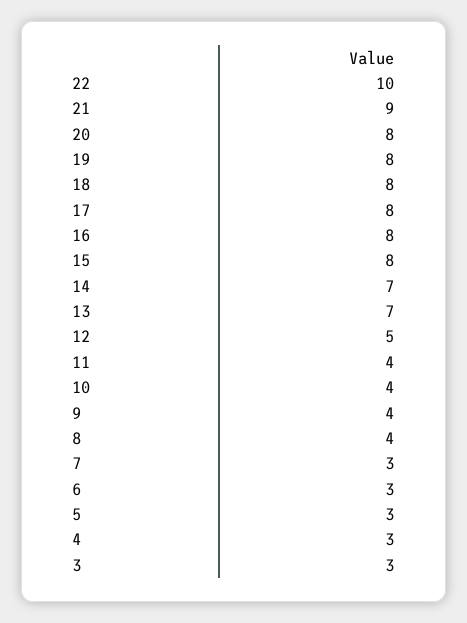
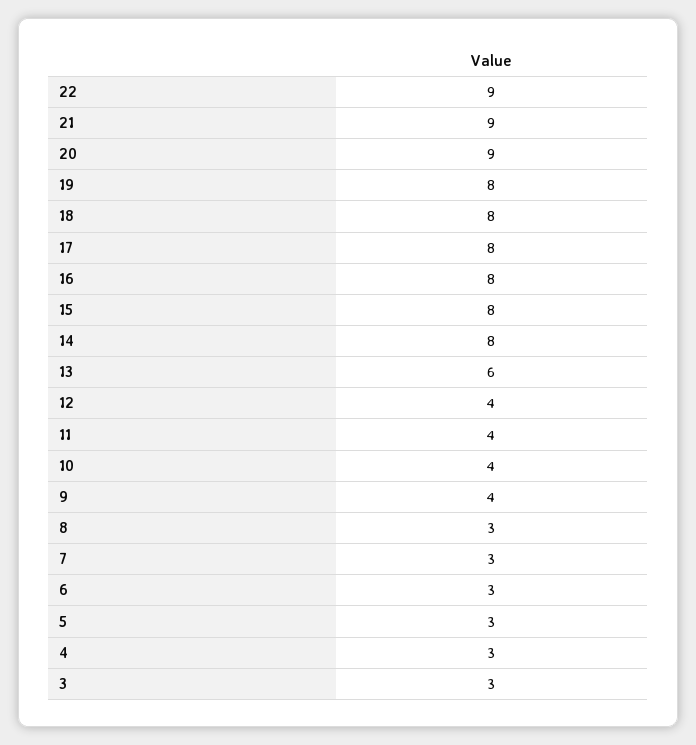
22: 10 -> 9
20: 8 -> 9
14: 7 -> 8
13: 7 -> 6
12: 5 -> 4
8: 4 -> 3

